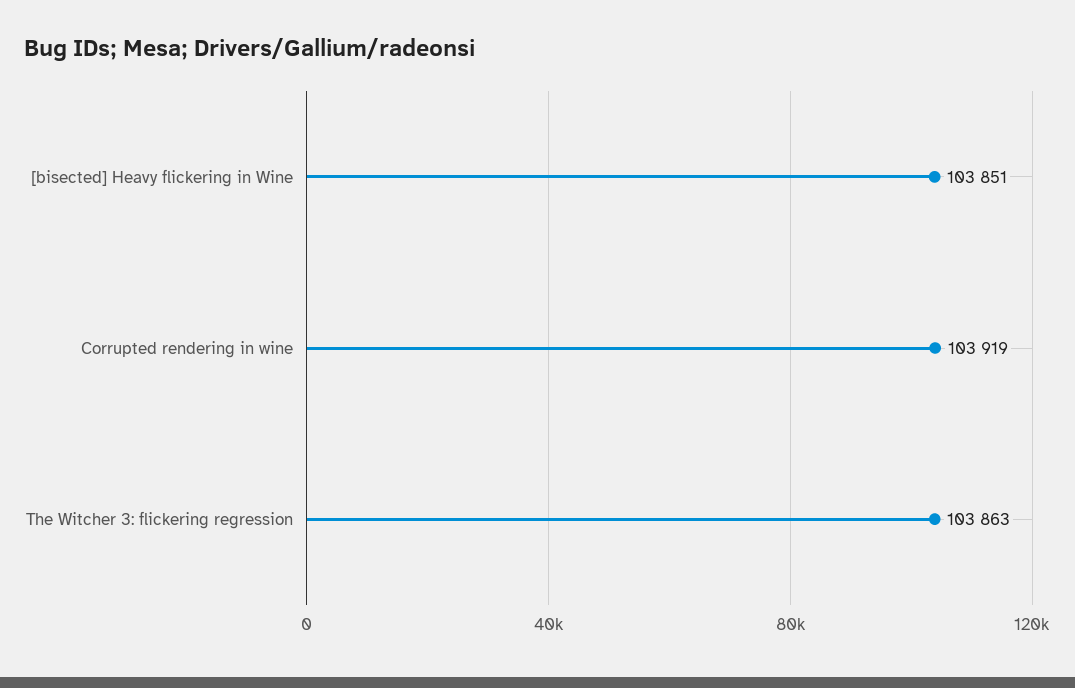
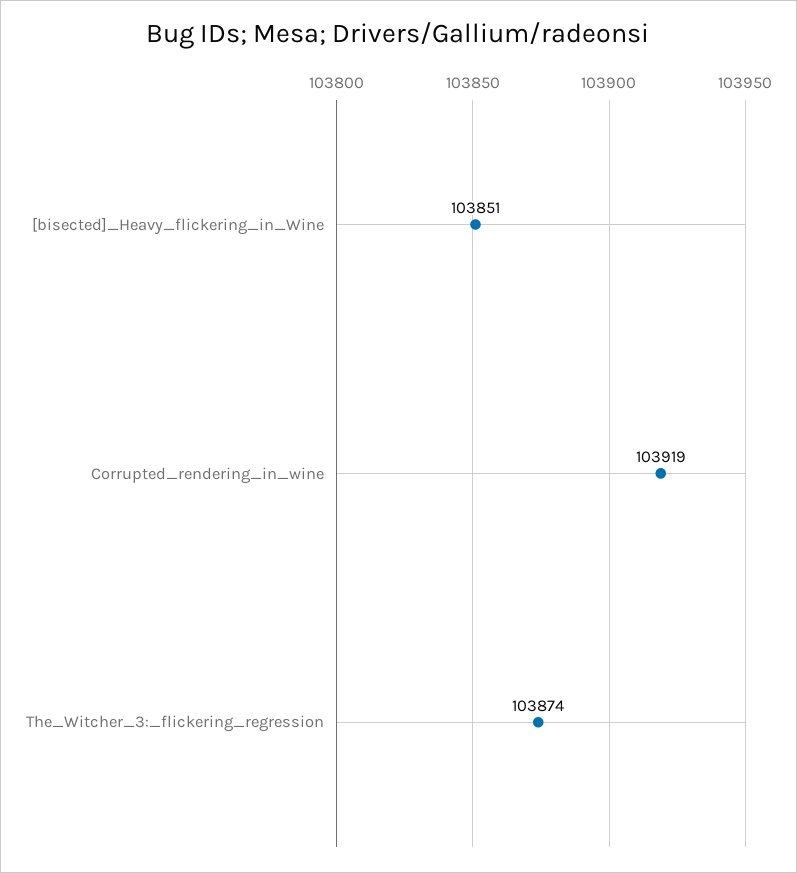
The Witcher 3: flickering regression: 103863 -> 103874

